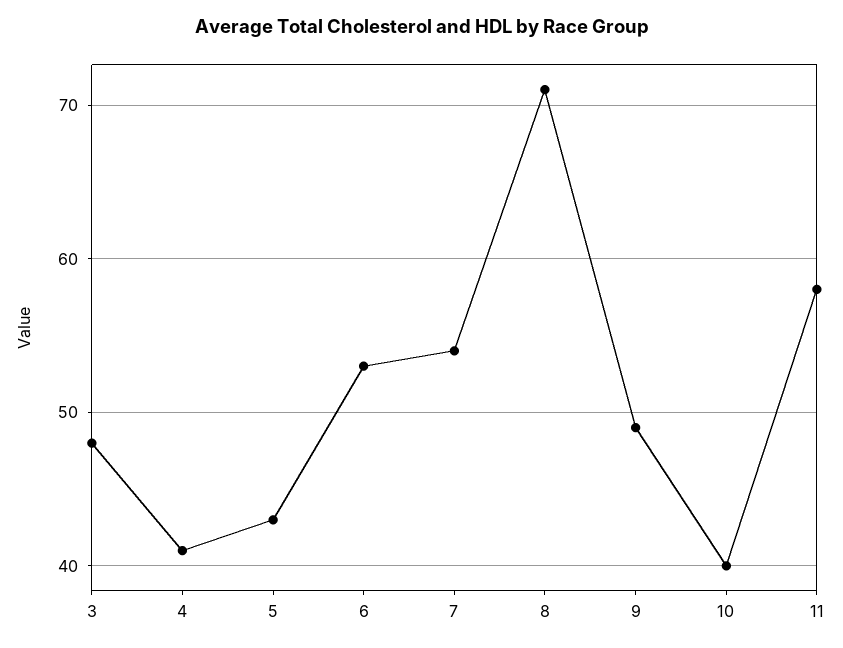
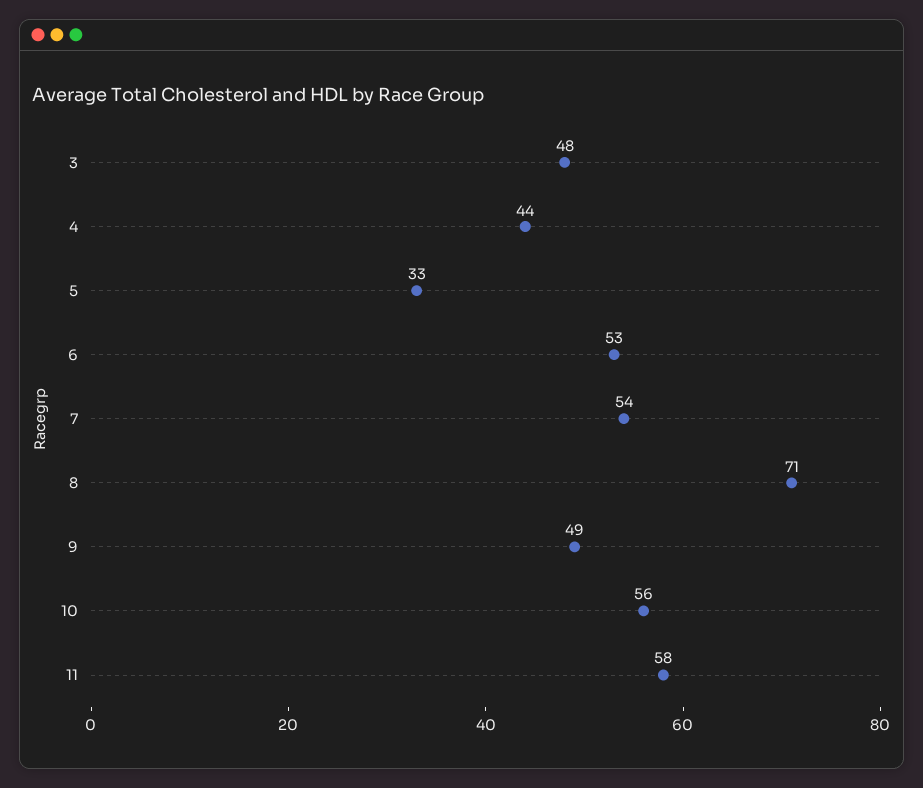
4: 41 -> 44
5: 43 -> 33
10: 40 -> 56

